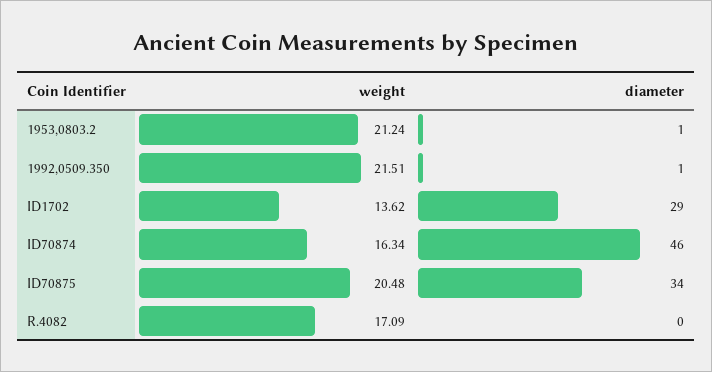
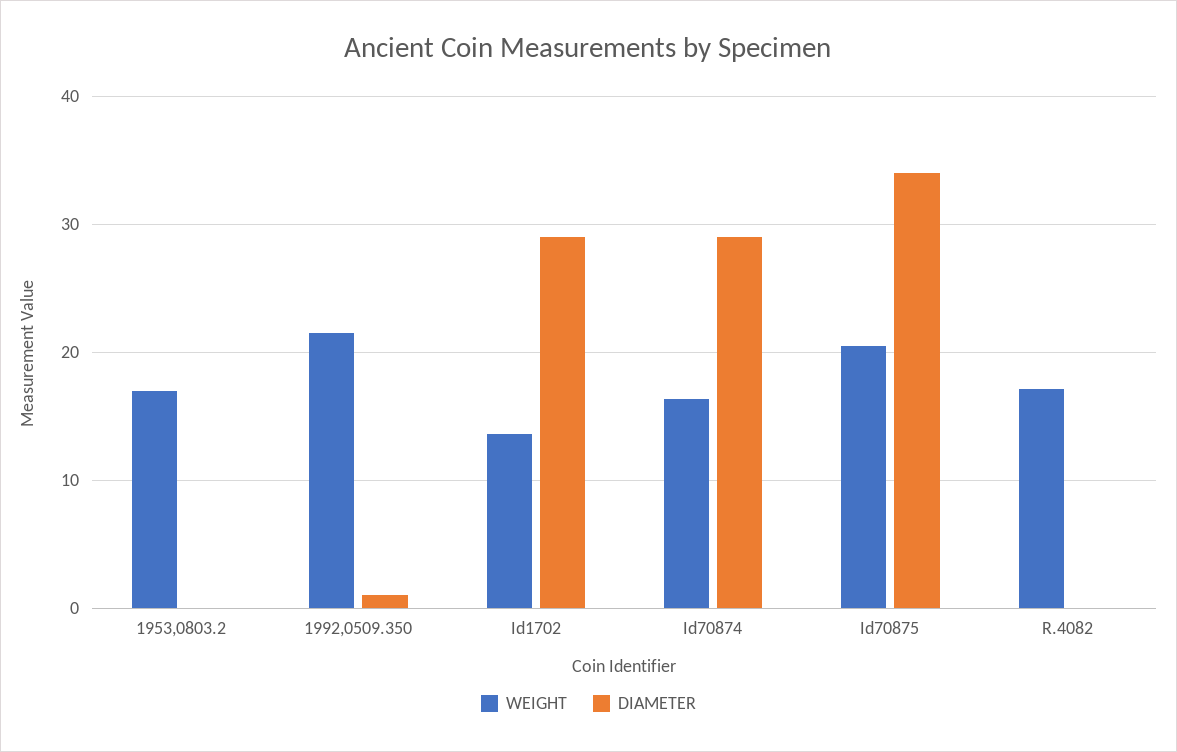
weight, 1953,0803.2: 21.24 -> 17
diameter, 1953,0803.2: 1 -> 0
diameter, ID70874: 46 -> 29

